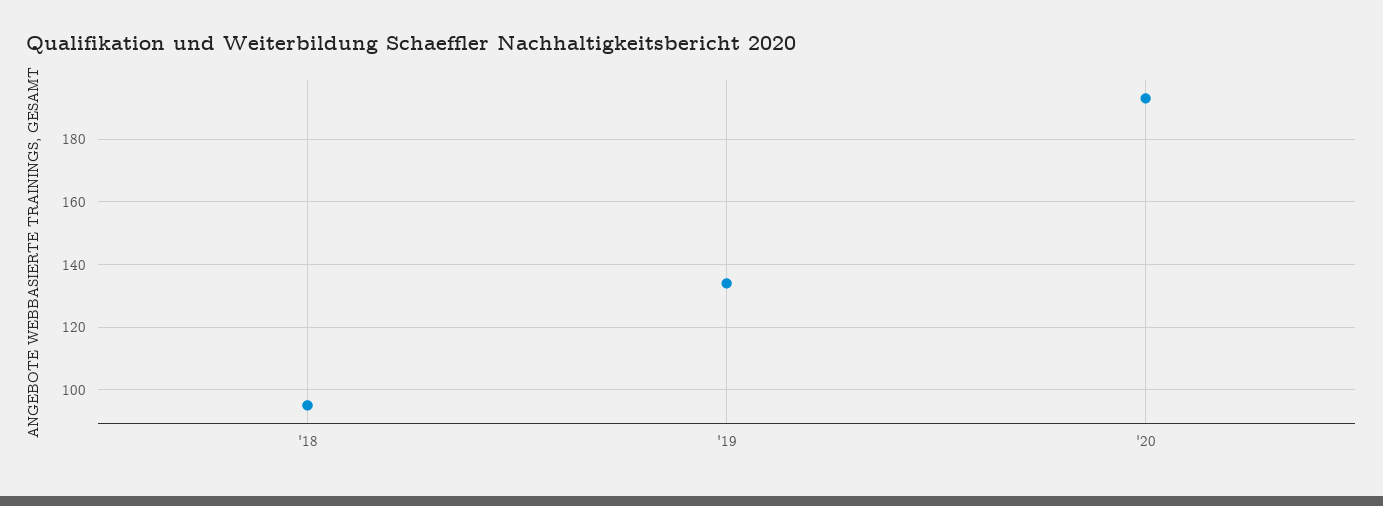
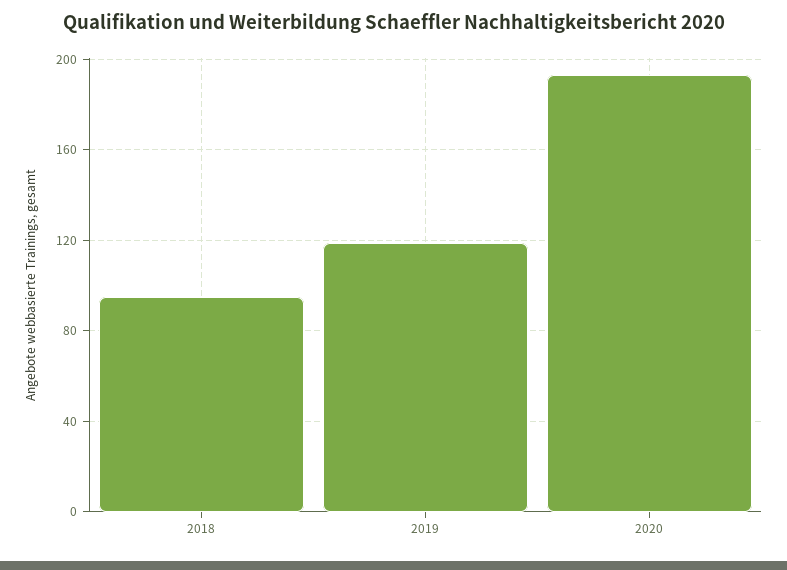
'19: 135 -> 120

